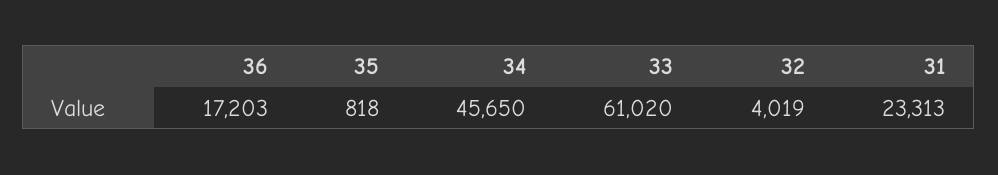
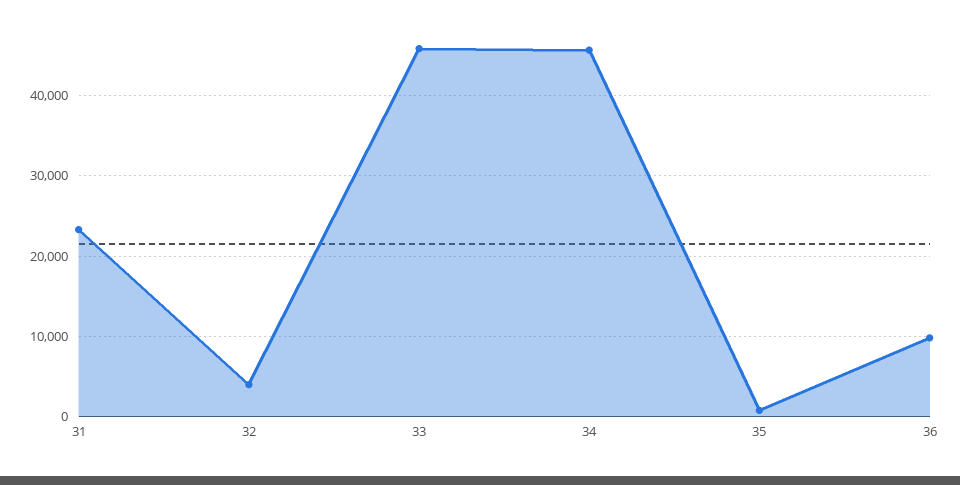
36: 17203 -> 10000
33: 61020 -> 46000

